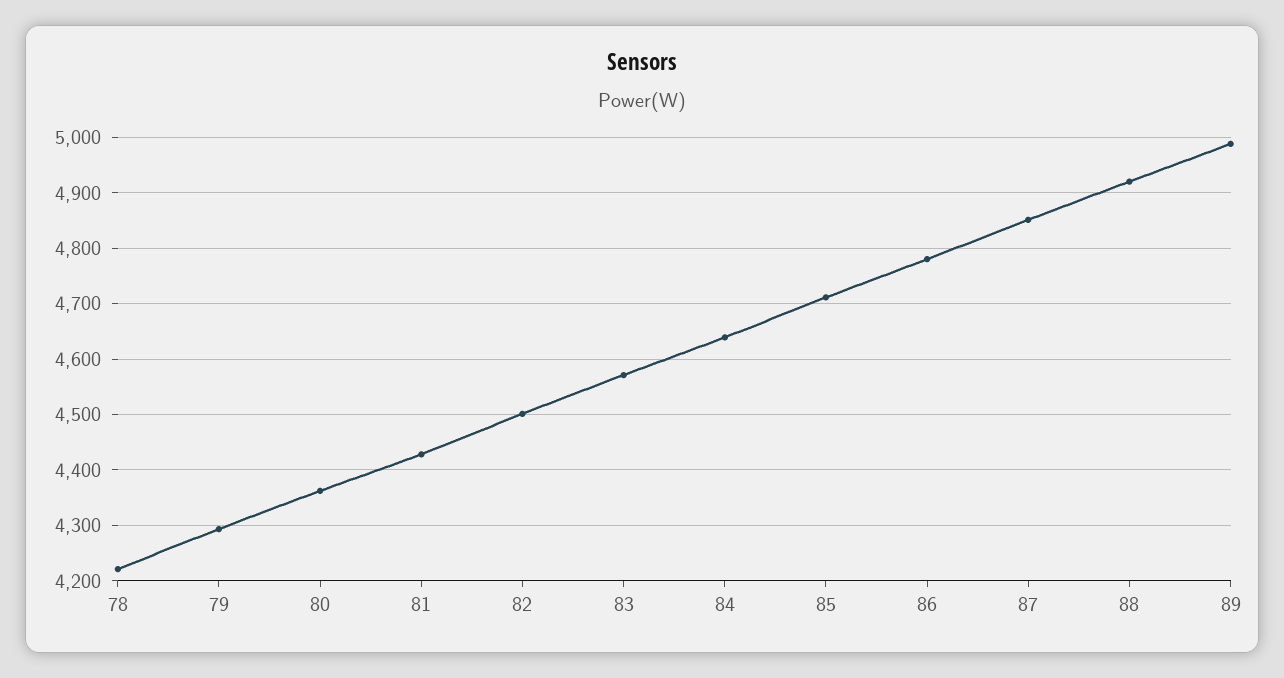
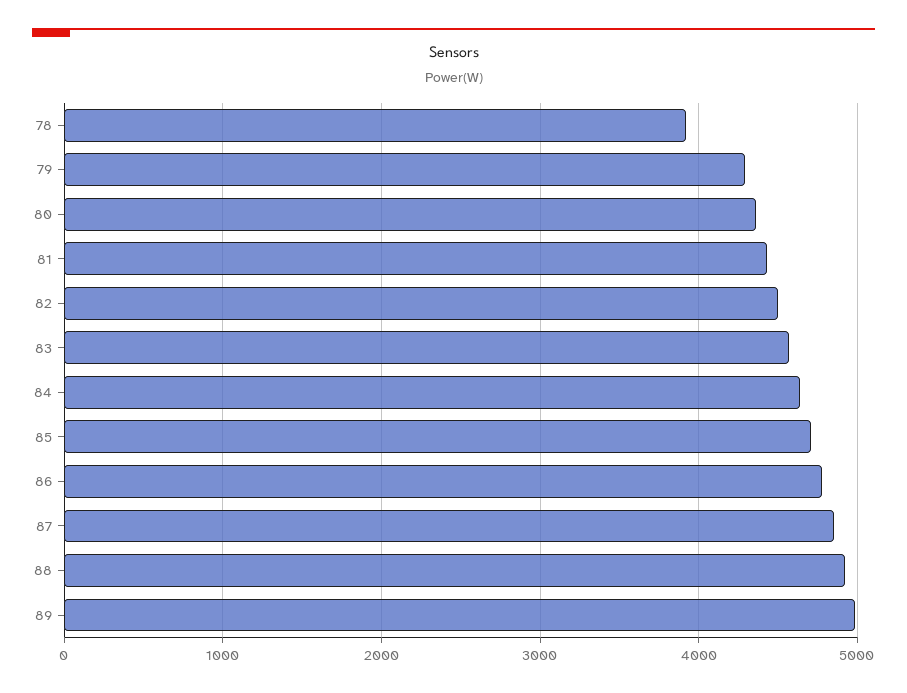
78: 4220 -> 3900

